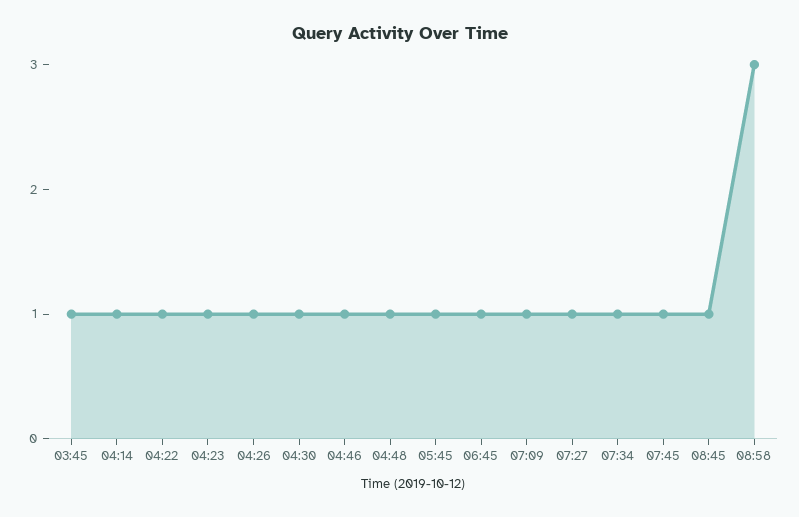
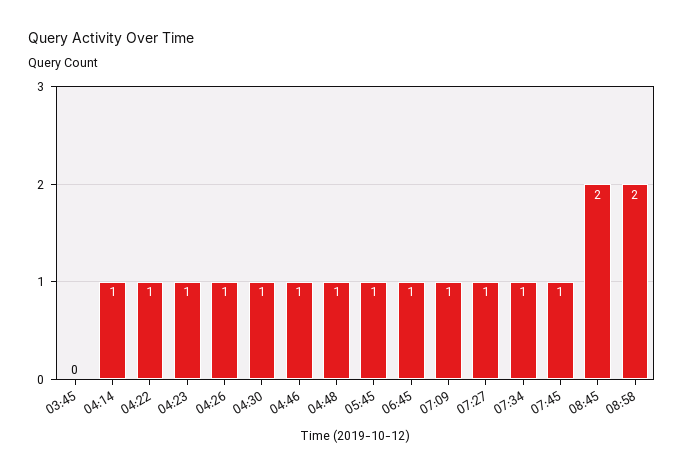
03:45: 1 -> 0
08:45: 1 -> 2
08:58: 3 -> 2

